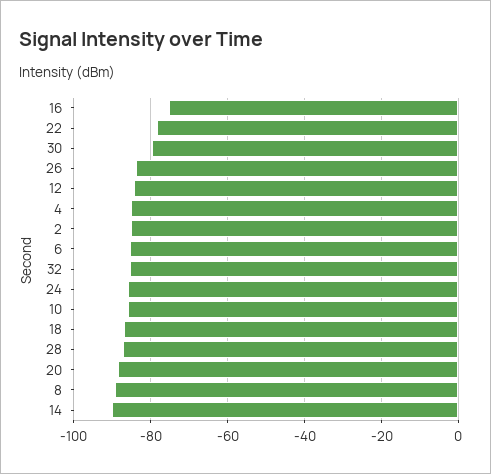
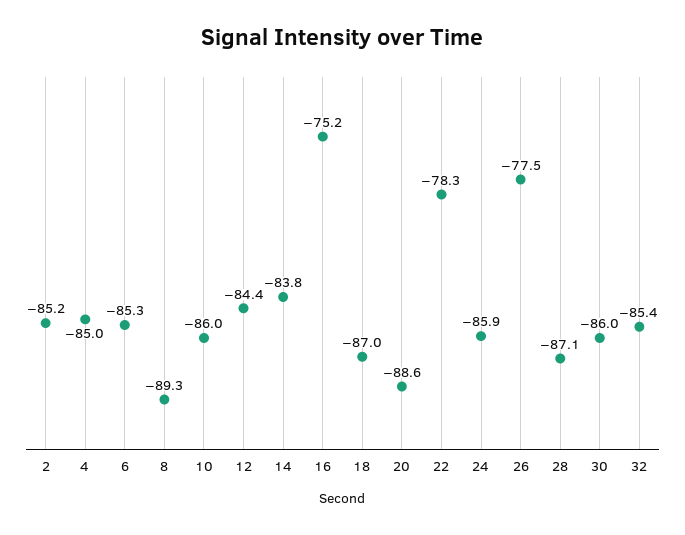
30: -80 -> -86
26: -84 -> -77.5
14: -90 -> -83.8

